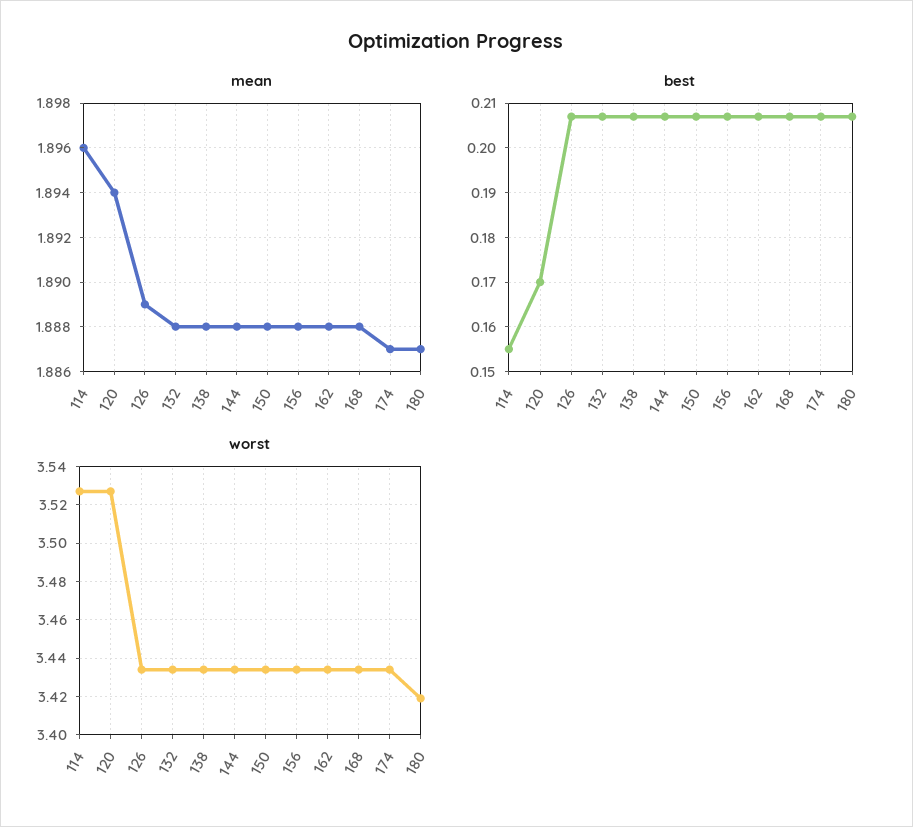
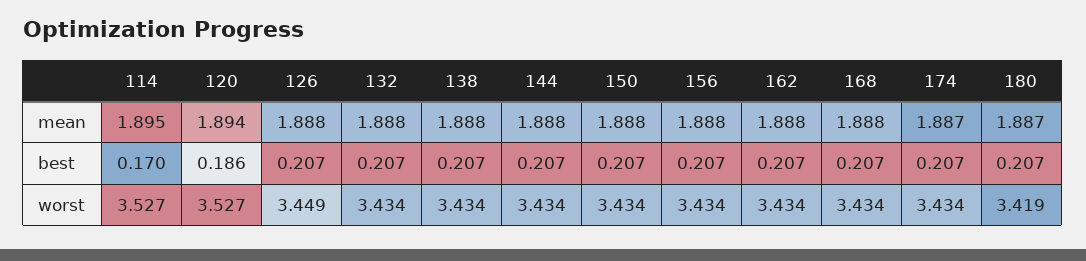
mean, 114: 1.896 -> 1.895
mean, 126: 1.889 -> 1.888
best, 114: 0.155 -> 0.17
best, 120: 0.17 -> 0.186
worst, 126: 3.435 -> 3.449

